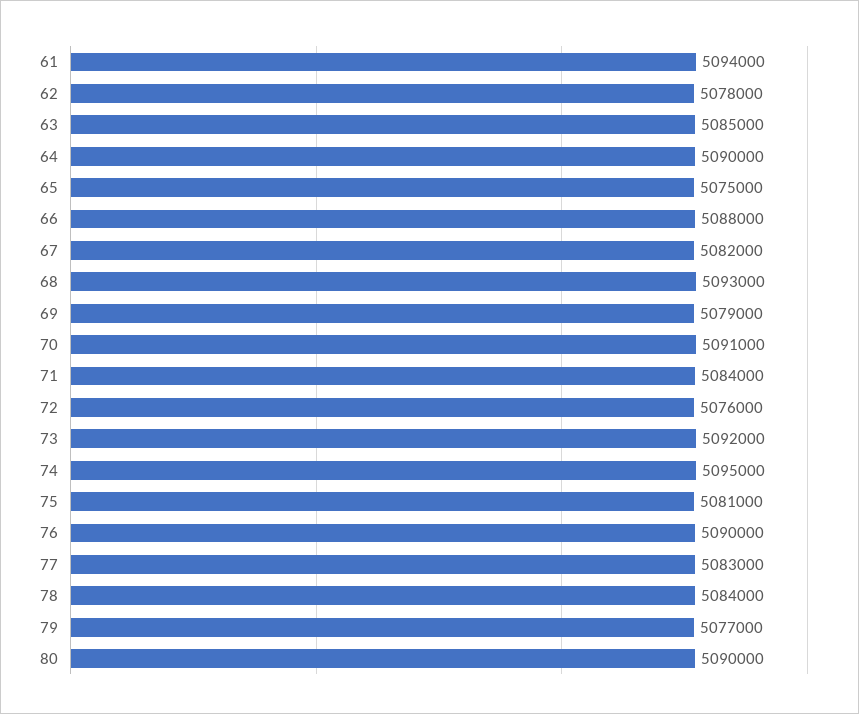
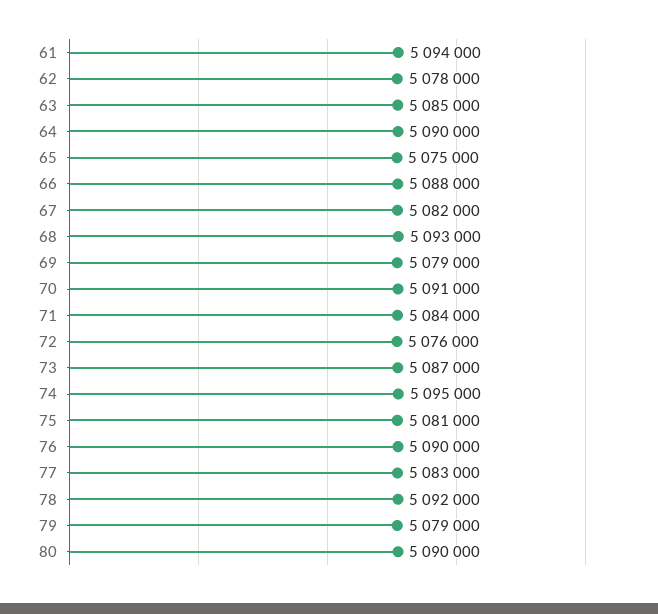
73: 5092000 -> 5087000
78: 5084000 -> 5092000
79: 5077000 -> 5079000

